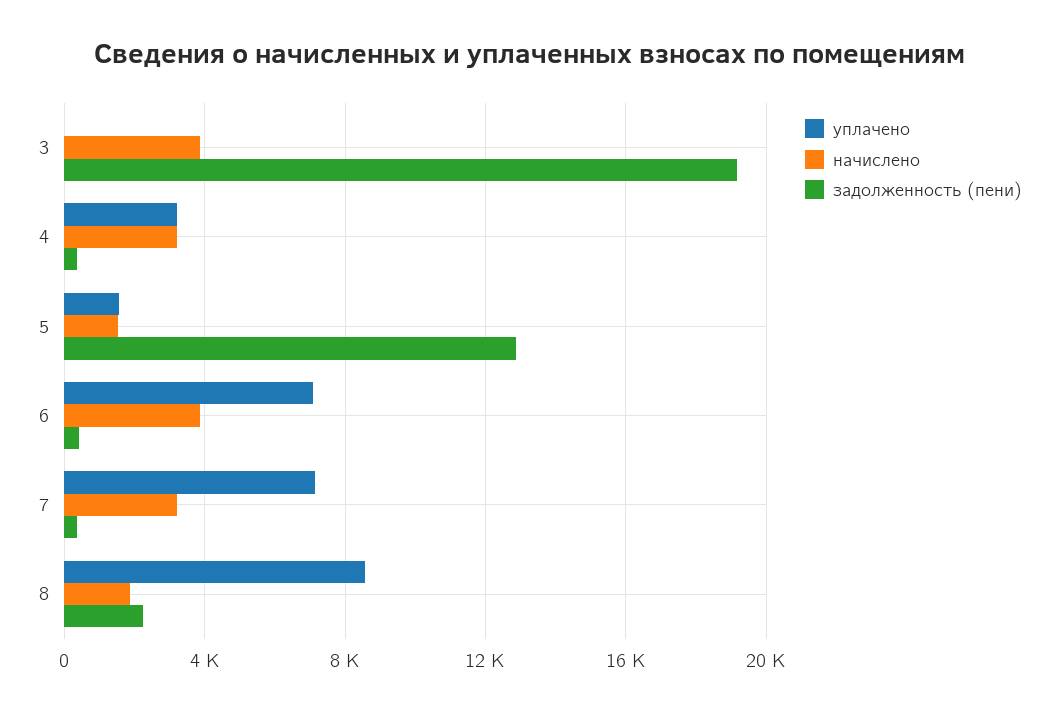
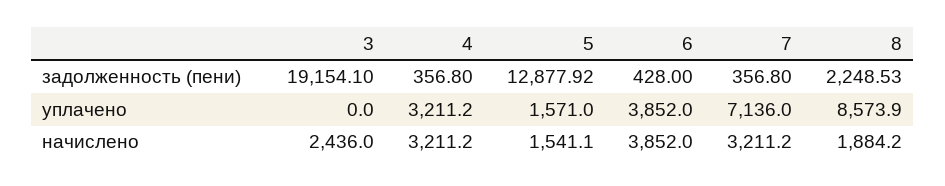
начислено, 3: 4000 -> 2436
уплачено, 6: 7000 -> 3852

